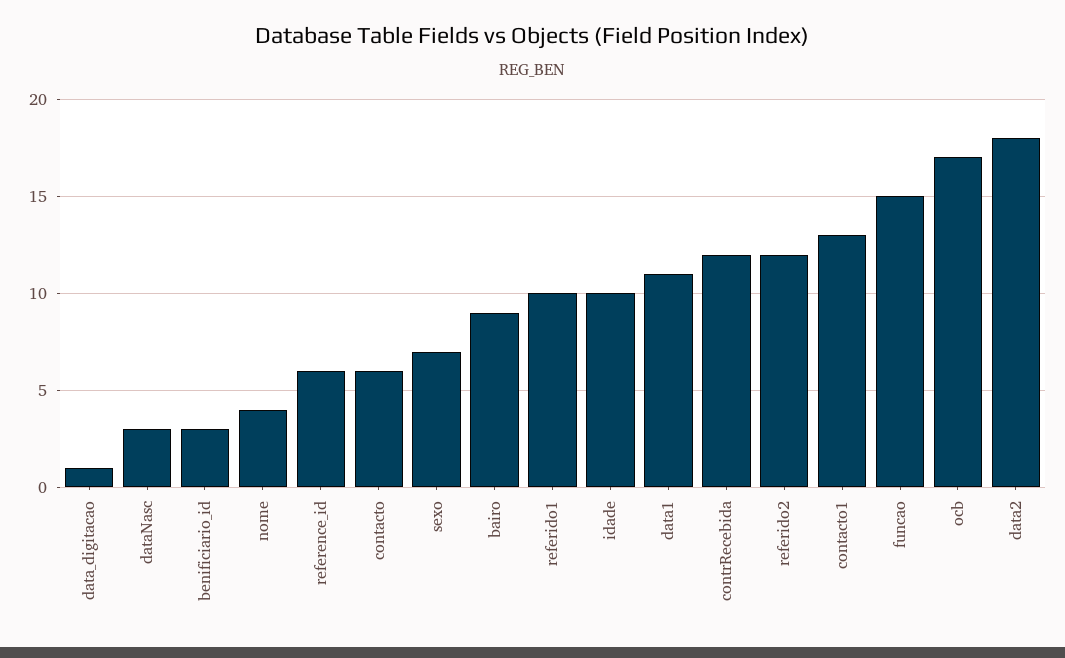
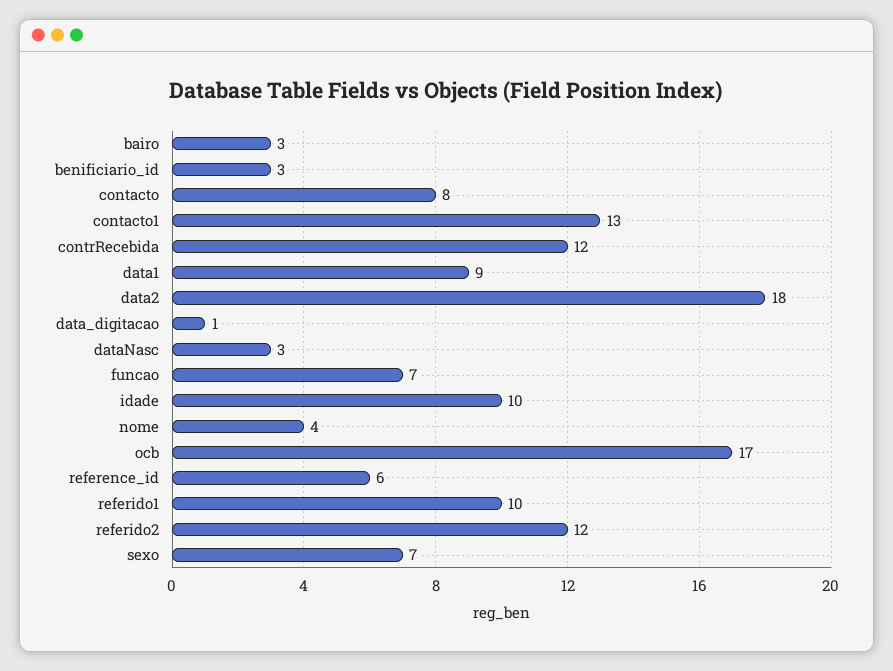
contacto: 6 -> 8
bairo: 9 -> 3
data1: 11 -> 9
funcao: 15 -> 7

